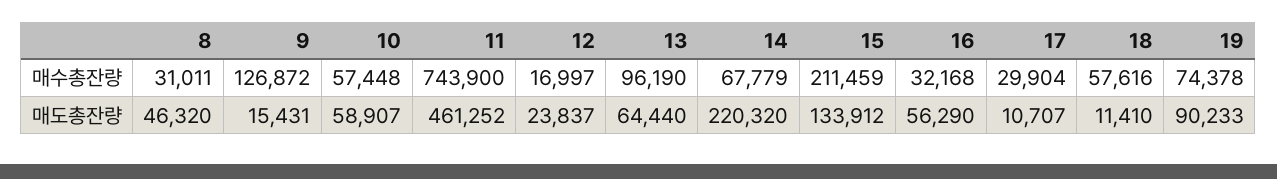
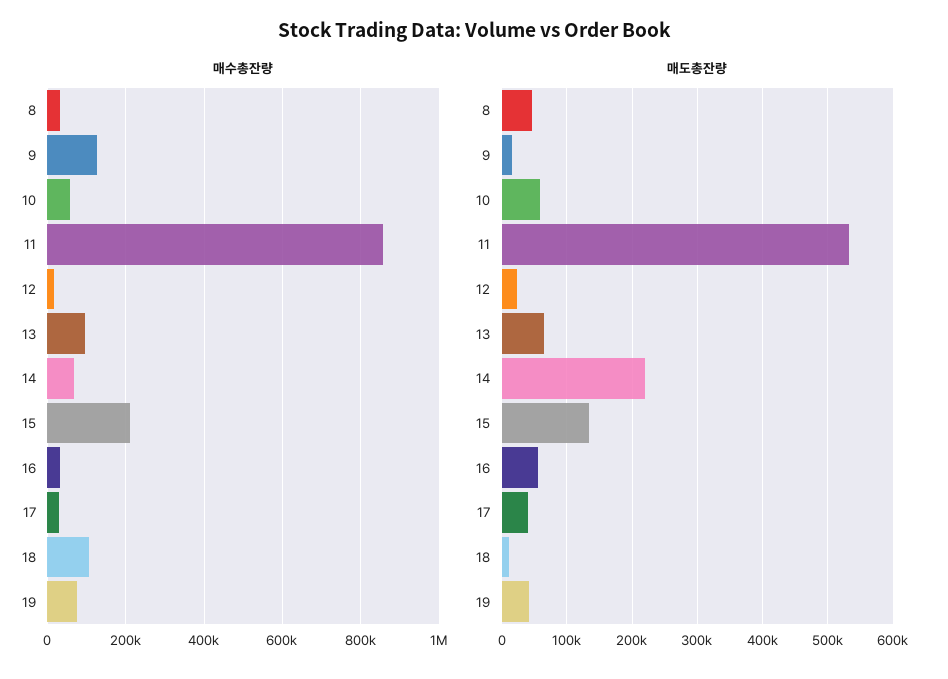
매수총잔량, 11: 743900 -> 860000
매수총잔량, 18: 57616 -> 100000
매도총잔량, 11: 461252 -> 530000
매도총잔량, 17: 10707 -> 40000
매도총잔량, 19: 90233 -> 40000

